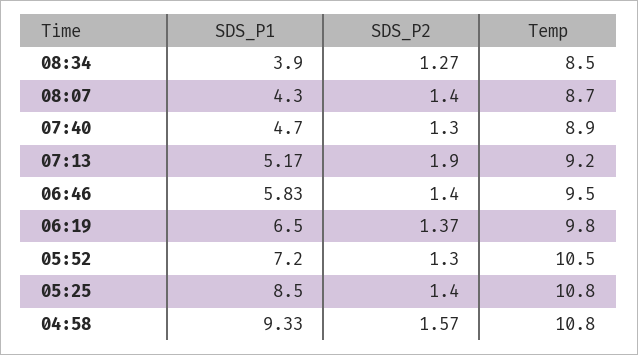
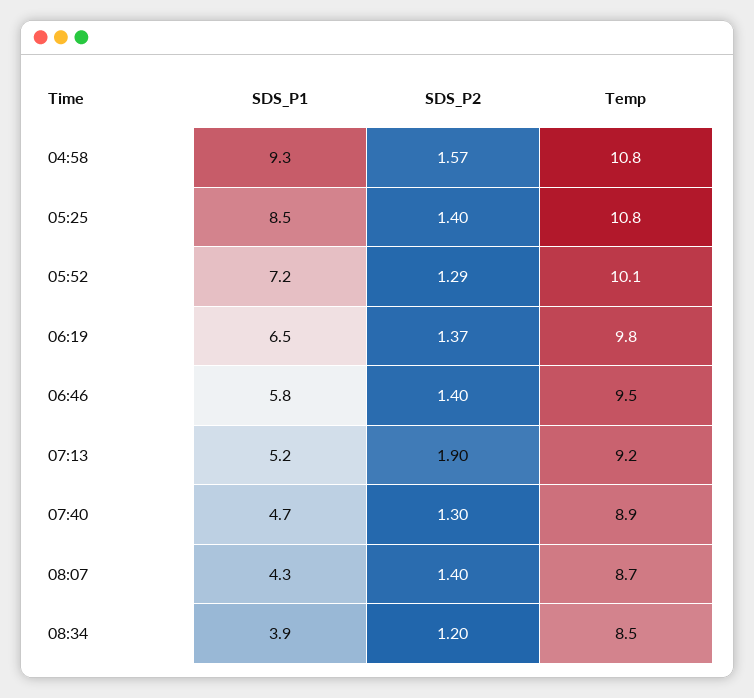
SDS_P2, 08:34: 1.27 -> 1.2
SDS_P2, 05:52: 1.3 -> 1.29
Temp, 05:52: 10.5 -> 10.1

